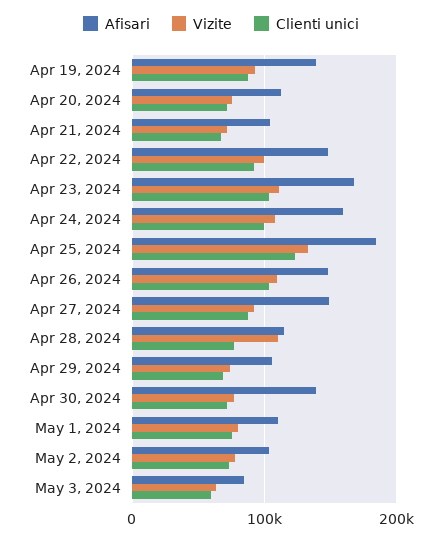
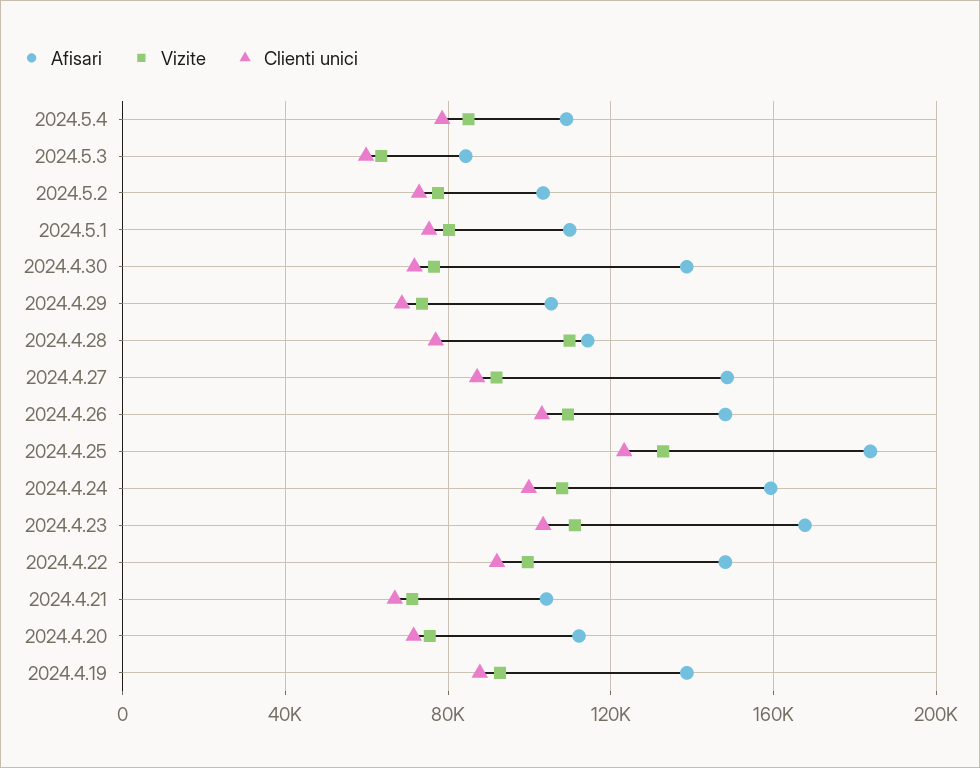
Afisari, 2024.5.4: none -> 110000
Vizite, 2024.5.4: none -> 85000
Clienti unici, 2024.5.4: none -> 80000

